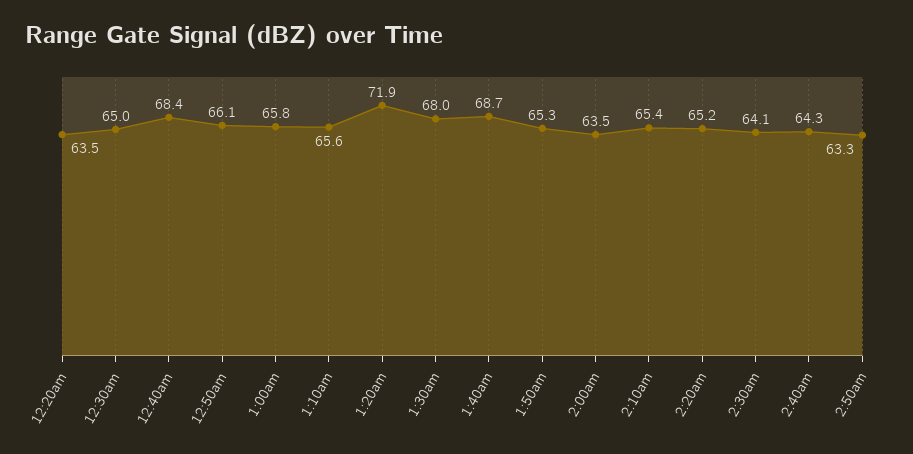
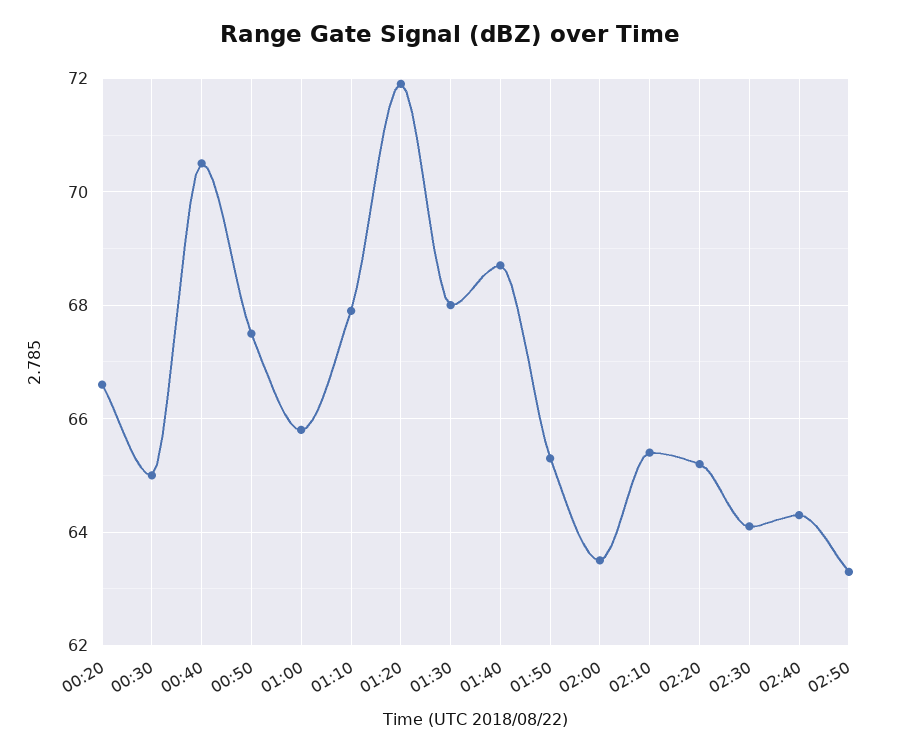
12:20am: 63.5 -> 66.5
12:40am: 68.4 -> 70.5
12:50am: 66.1 -> 67.5
1:10am: 65.6 -> 68

